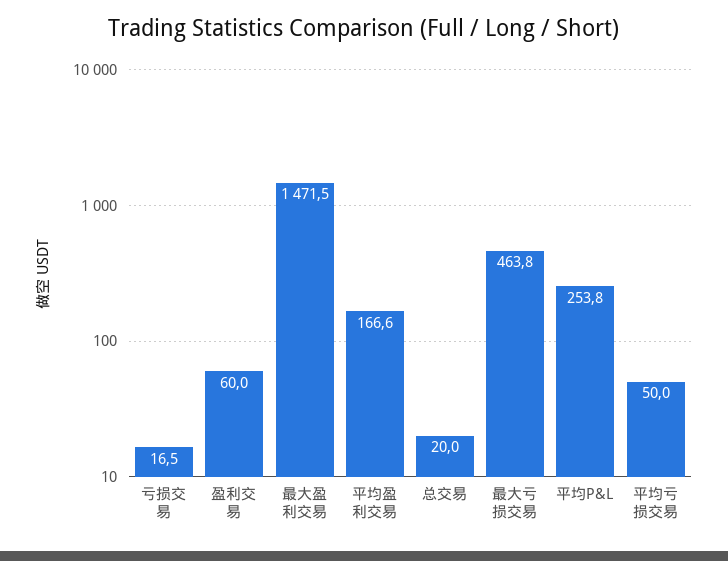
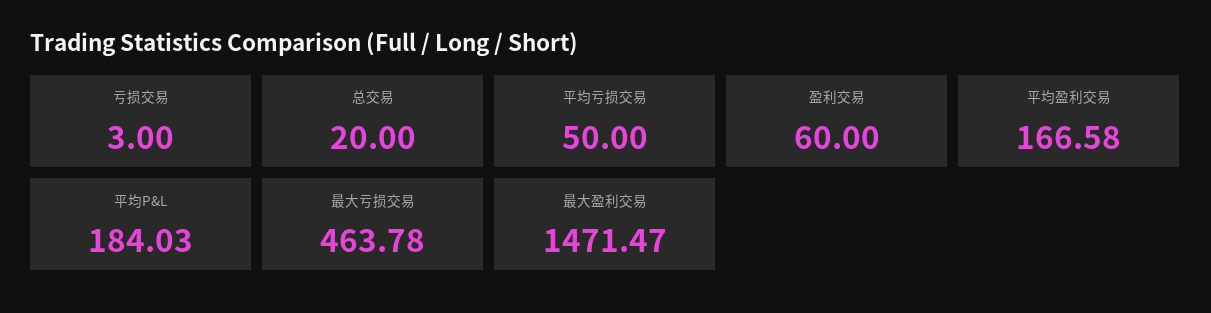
亏损交易: 16.5 -> 3
平均P&L: 253.8 -> 184.03

